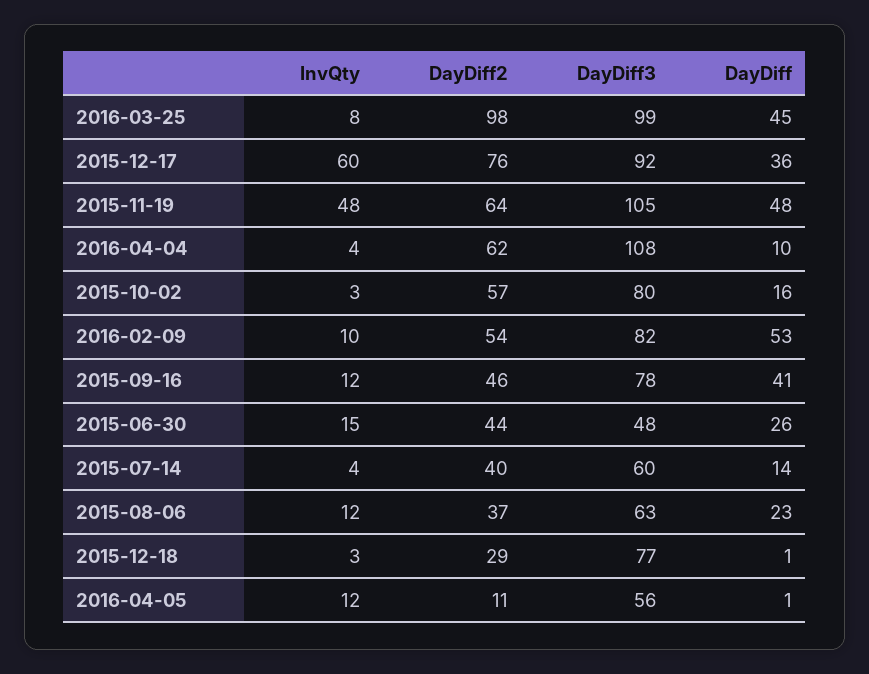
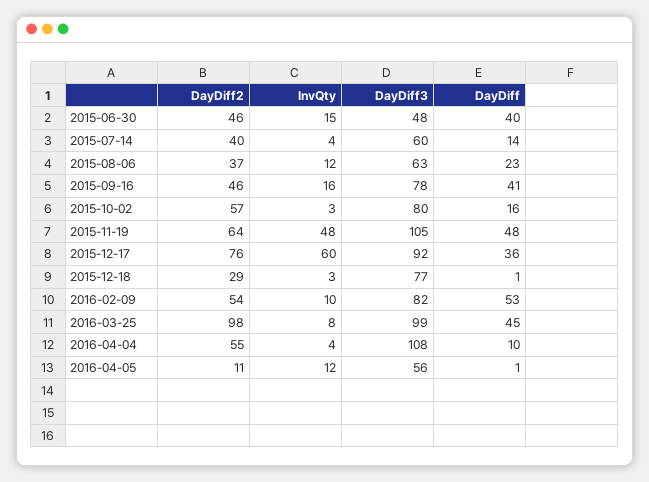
DayDiff2, 2016-04-04: 62 -> 55
InvQty, 2015-09-16: 12 -> 16
DayDiff2, 2015-06-30: 44 -> 46
DayDiff, 2015-06-30: 26 -> 40

